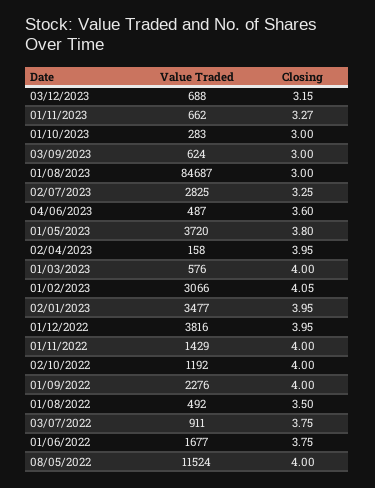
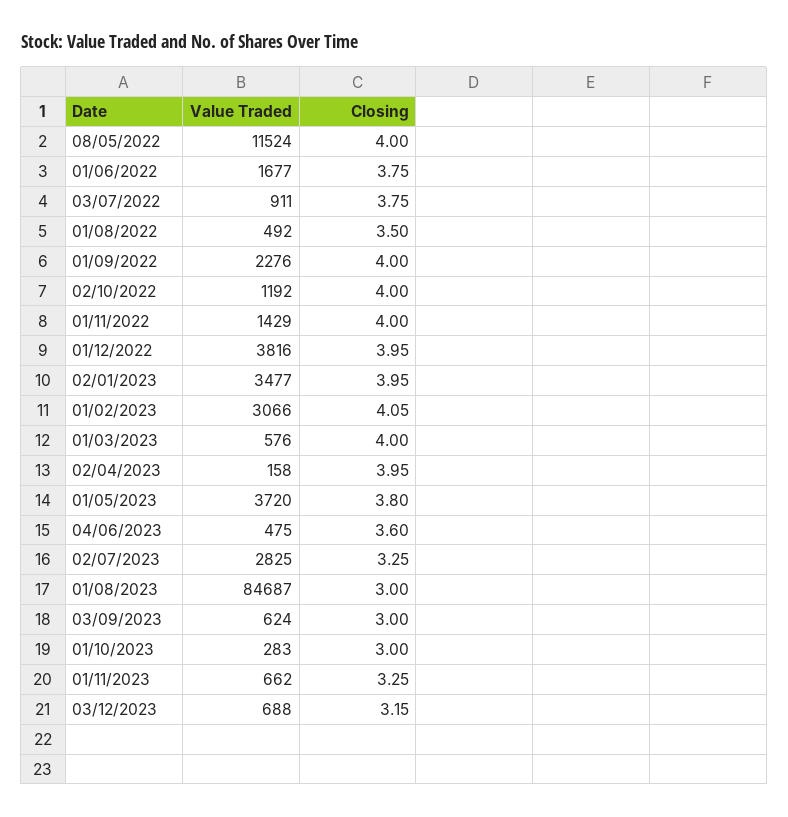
Closing, 01/11/2023: 3.27 -> 3.25
Value Traded, 04/06/2023: 487 -> 475

